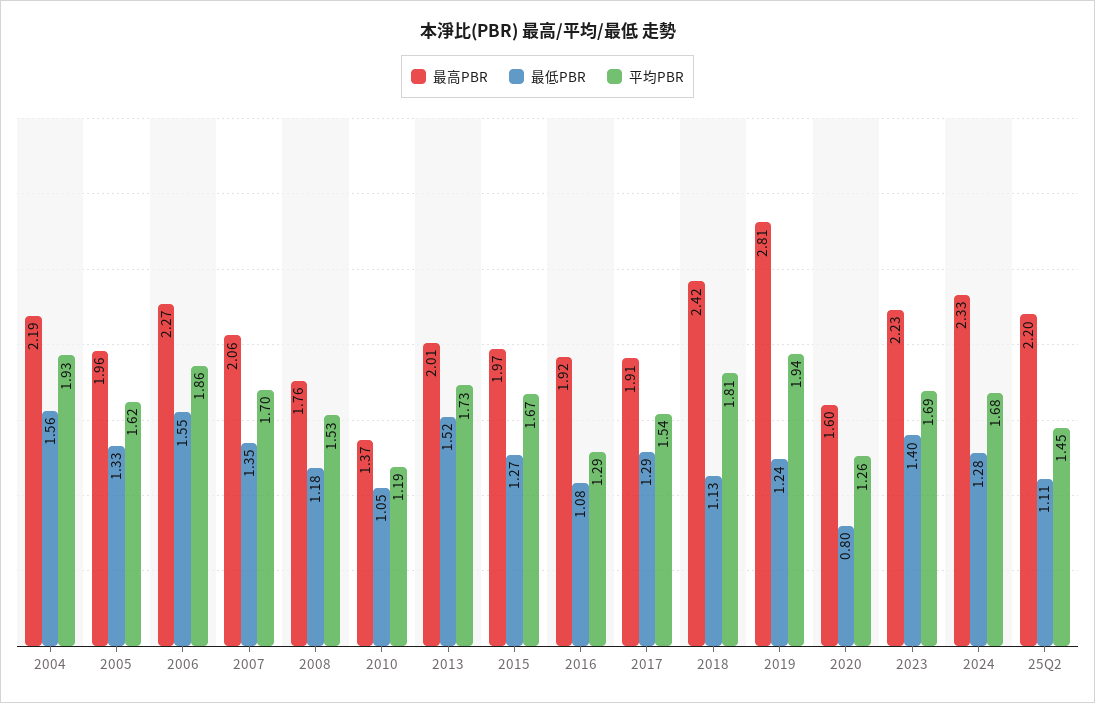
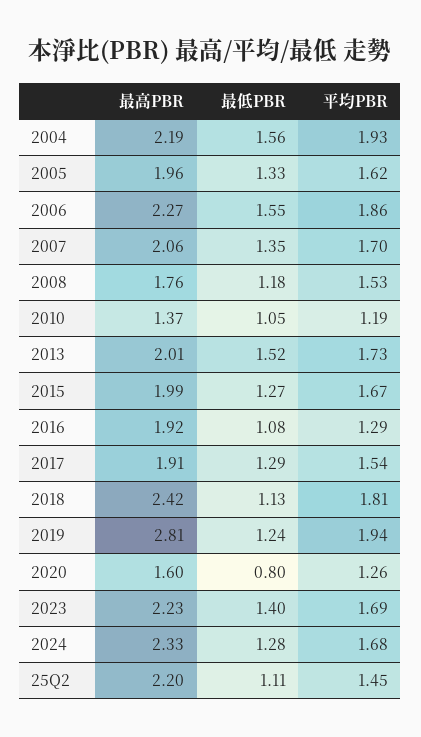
最高PBR, 2015: 1.97 -> 1.99

